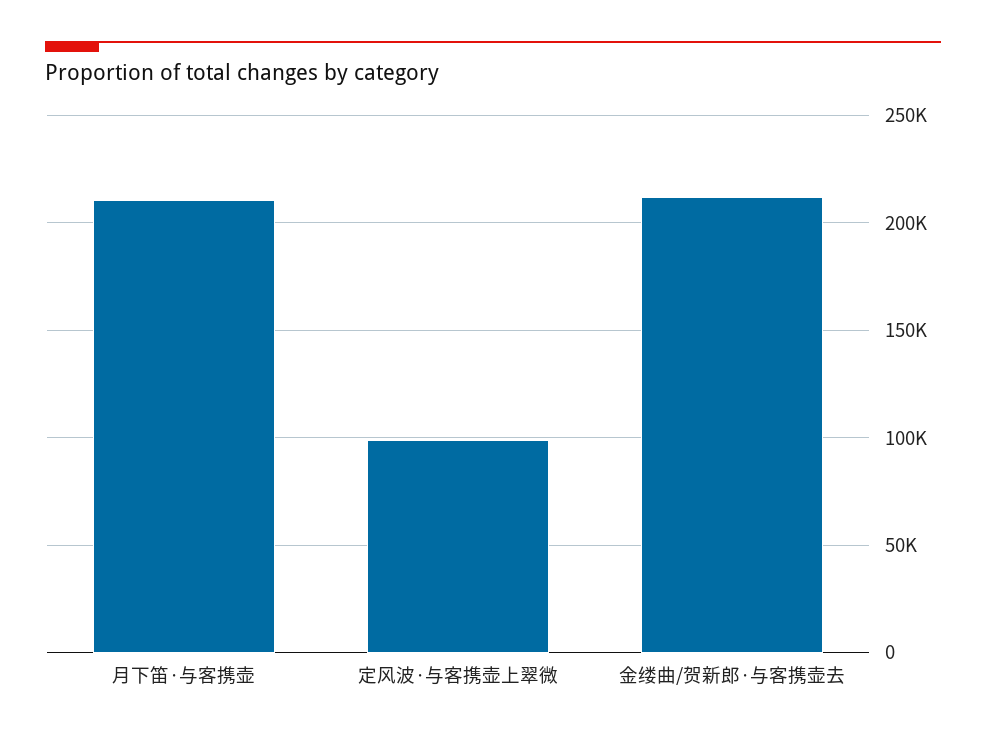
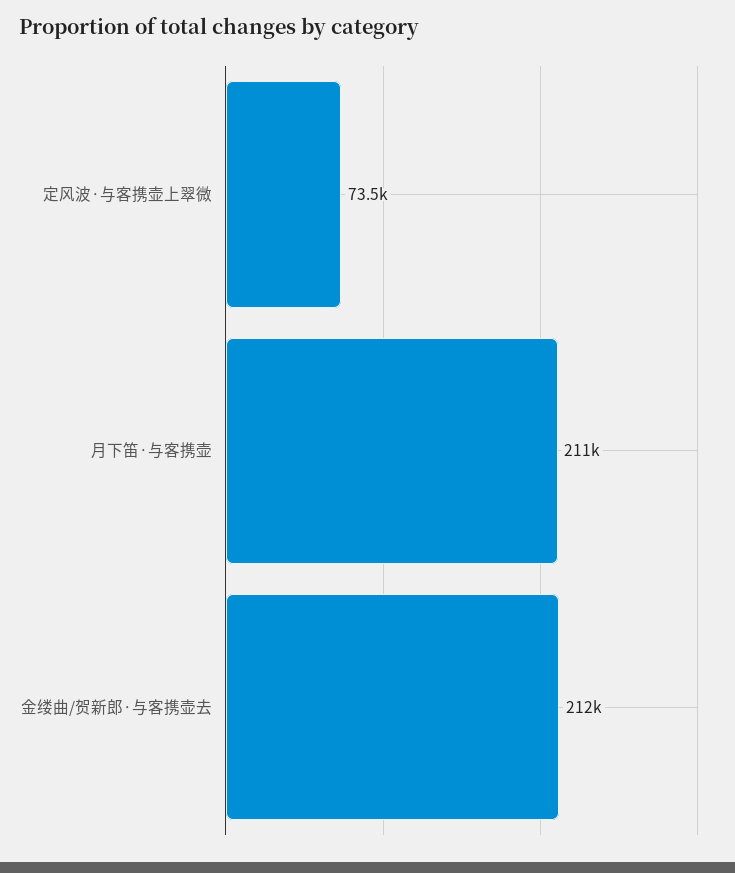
定风波·与客携壶上翠微: 100000 -> 73500

